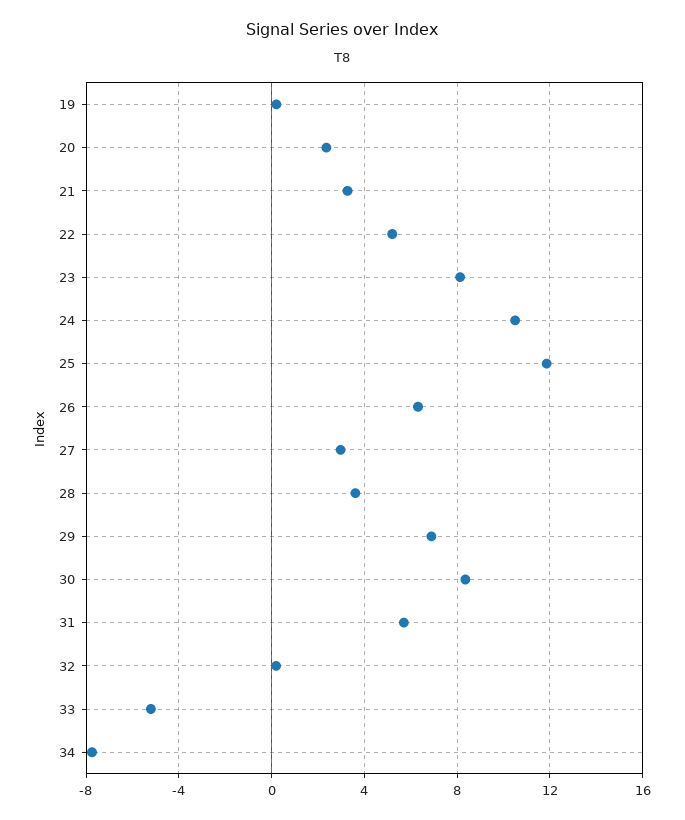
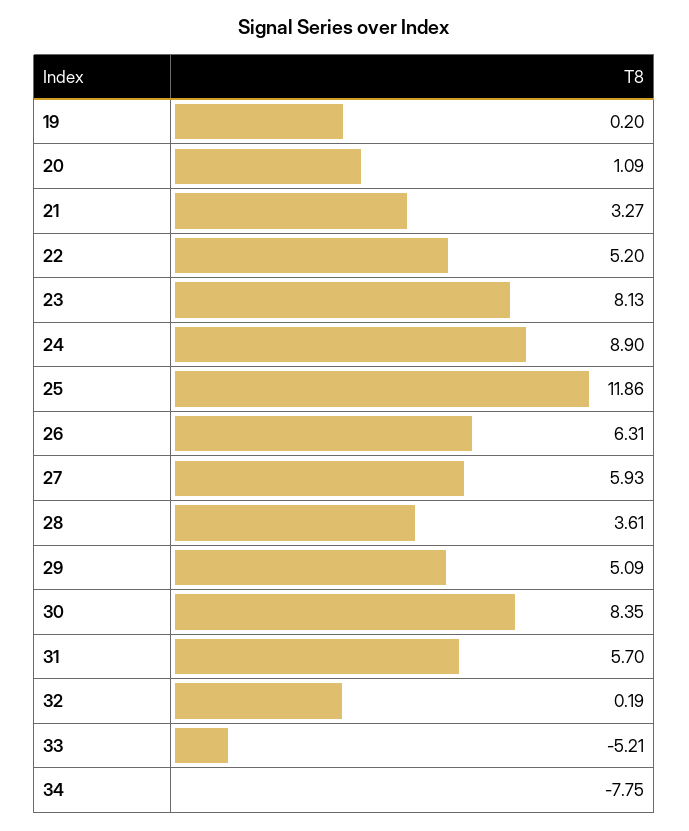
20: 2.5 -> 1.09
24: 10.5 -> 8.9
27: 3 -> 5.93
29: 7 -> 5.09

